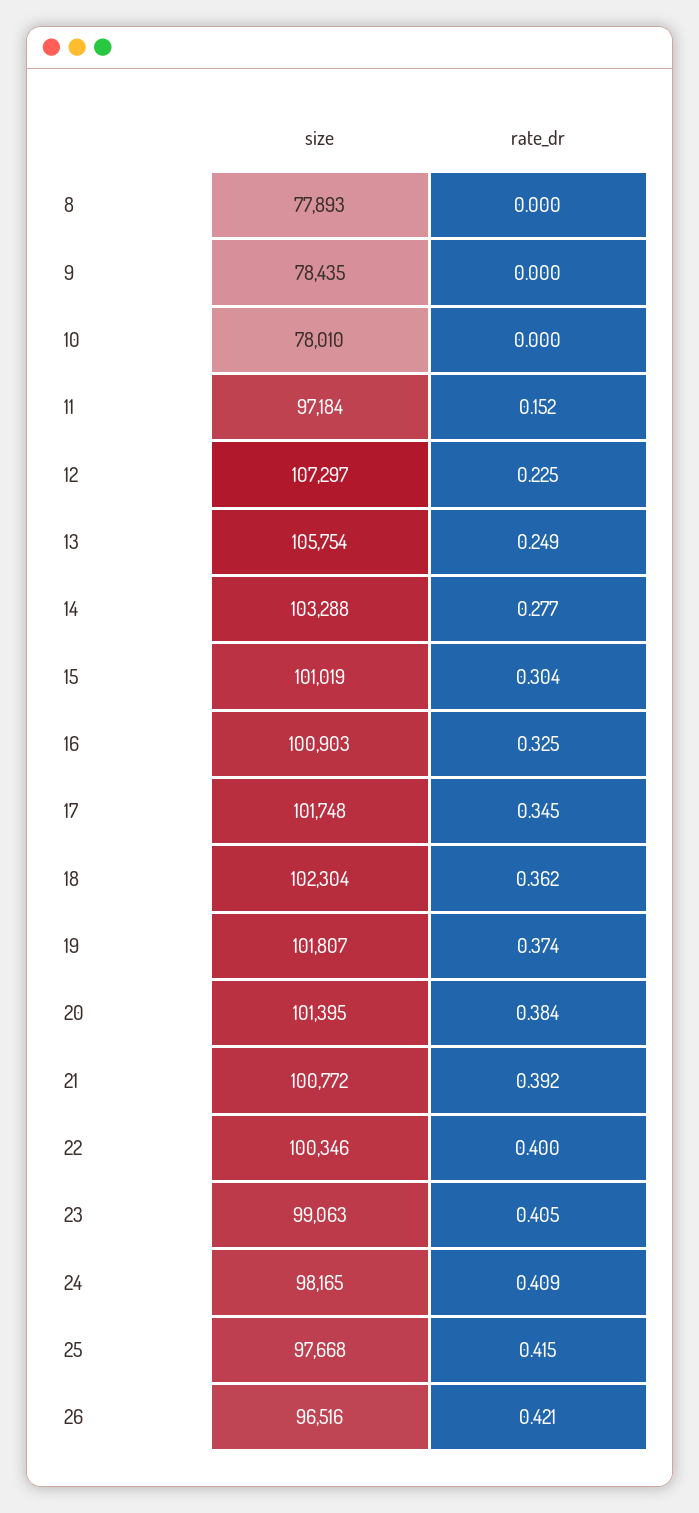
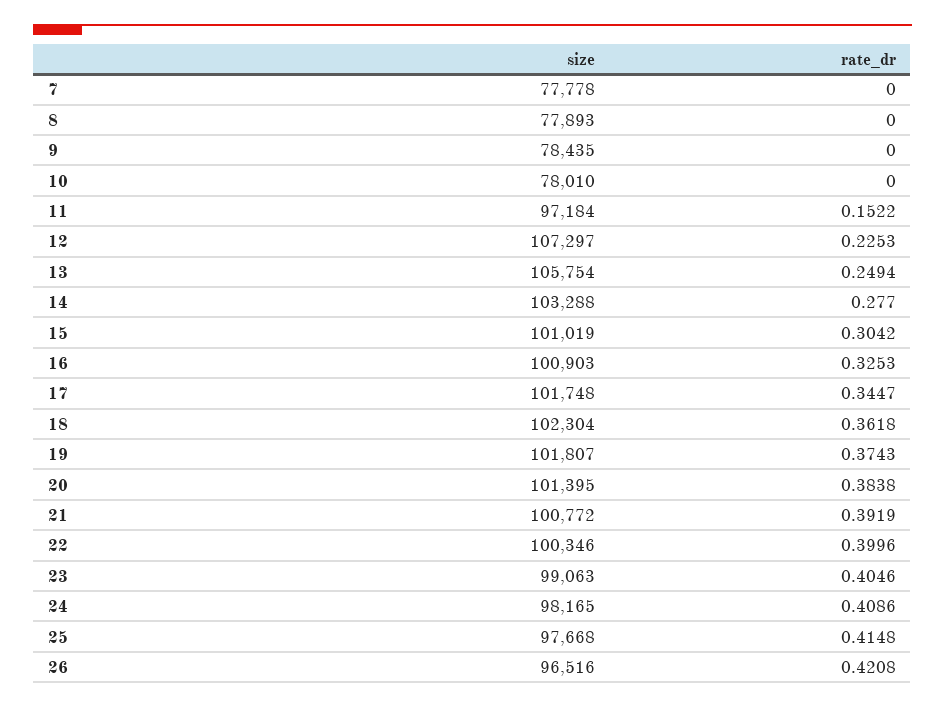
size, 7: none -> 77778
rate_dr, 7: none -> 0

